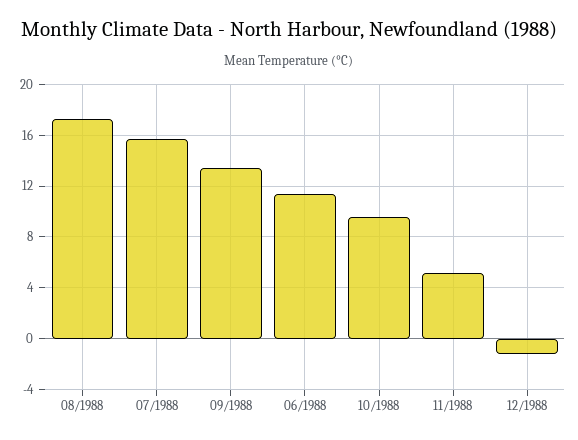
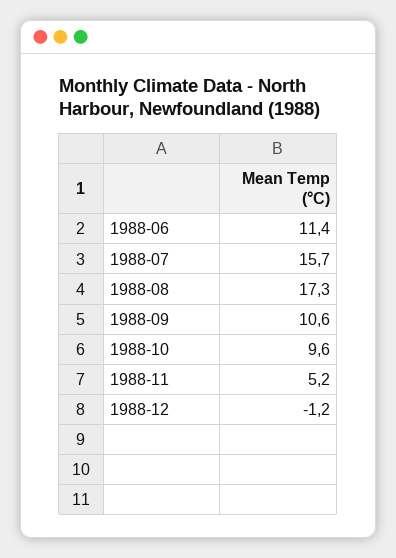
09/1988: 13.5 -> 10.6

